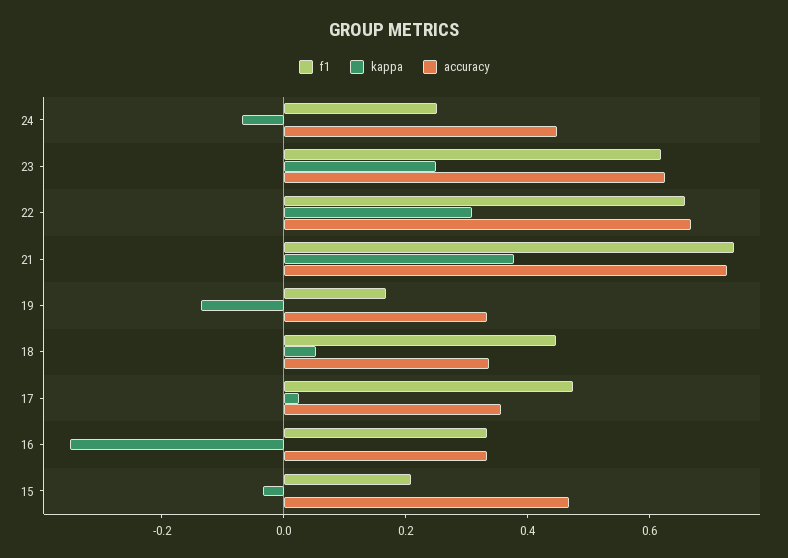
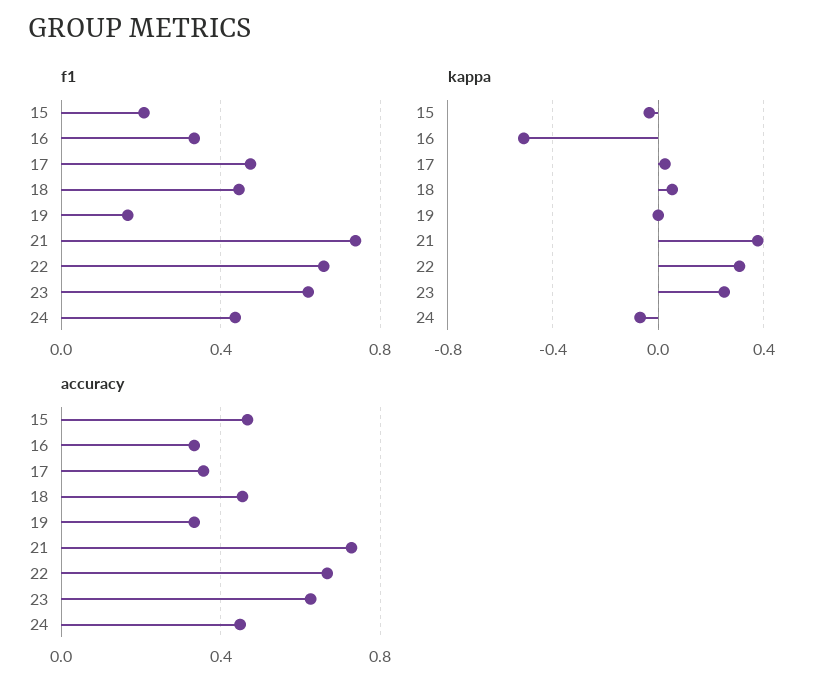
f1, 24: 0.25 -> 0.45
kappa, 19: -0.15 -> 0
accuracy, 18: 0.35 -> 0.45
kappa, 16: -0.35 -> -0.5

